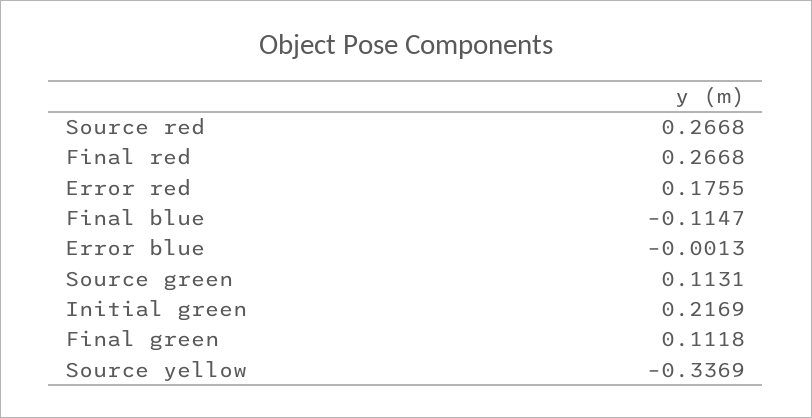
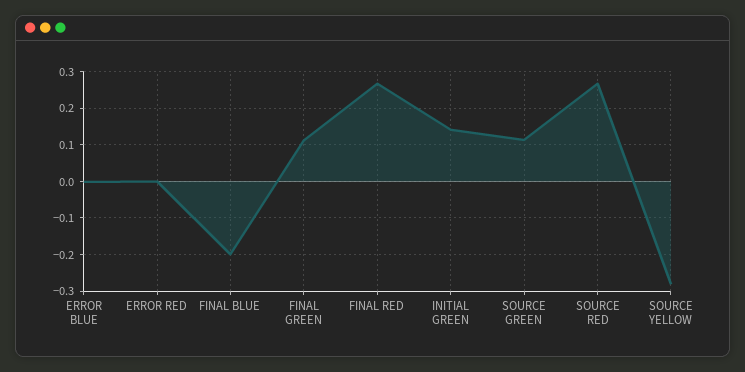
Error red: 0.1755 -> 0
Final blue: -0.1147 -> -0.2
Initial green: 0.2169 -> 0.14
Source yellow: -0.3369 -> -0.28

